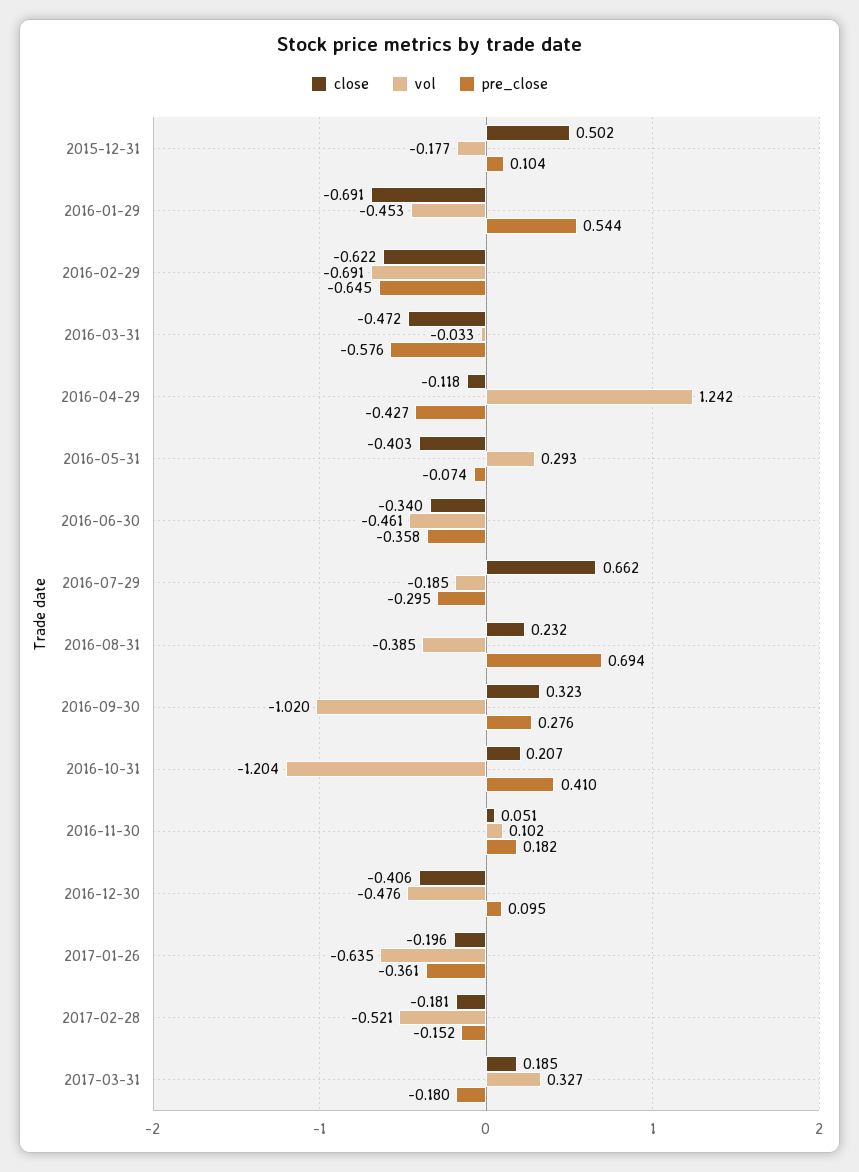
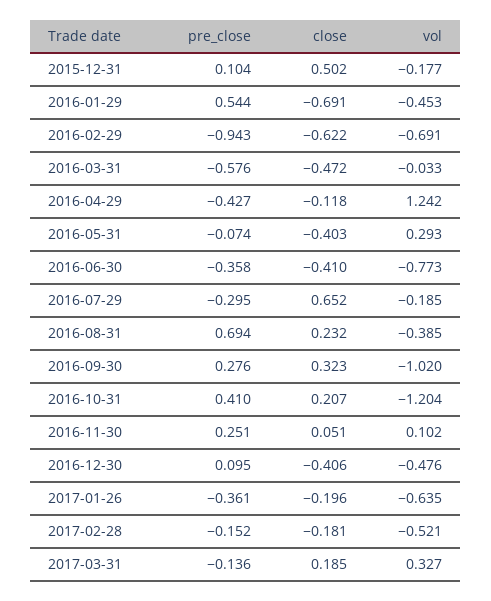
pre_close, 2016-02-29: -0.645 -> -0.943
close, 2016-06-30: -0.34 -> -0.41
vol, 2016-06-30: -0.461 -> -0.773
close, 2016-07-29: 0.662 -> 0.652
pre_close, 2016-11-30: 0.182 -> 0.251
pre_close, 2017-03-31: -0.18 -> -0.136

